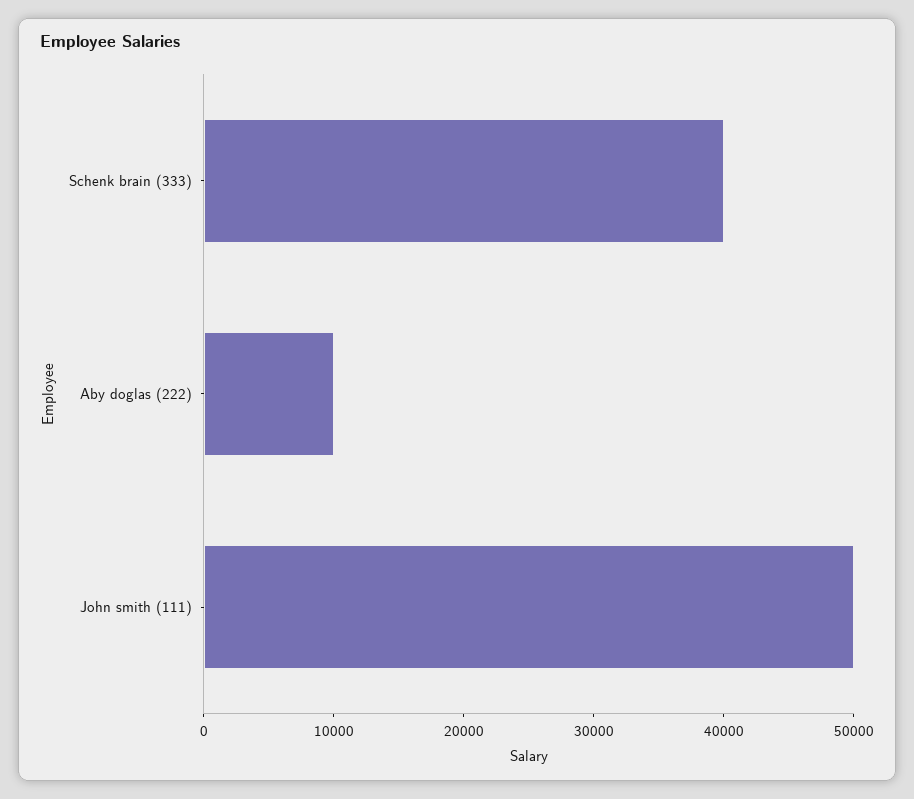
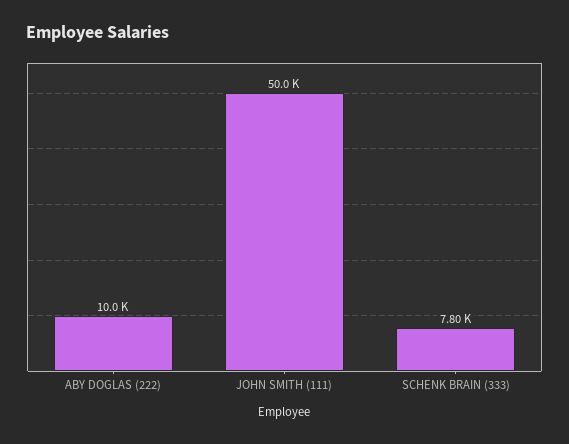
Schenk brain (333): 40000 -> 7800

